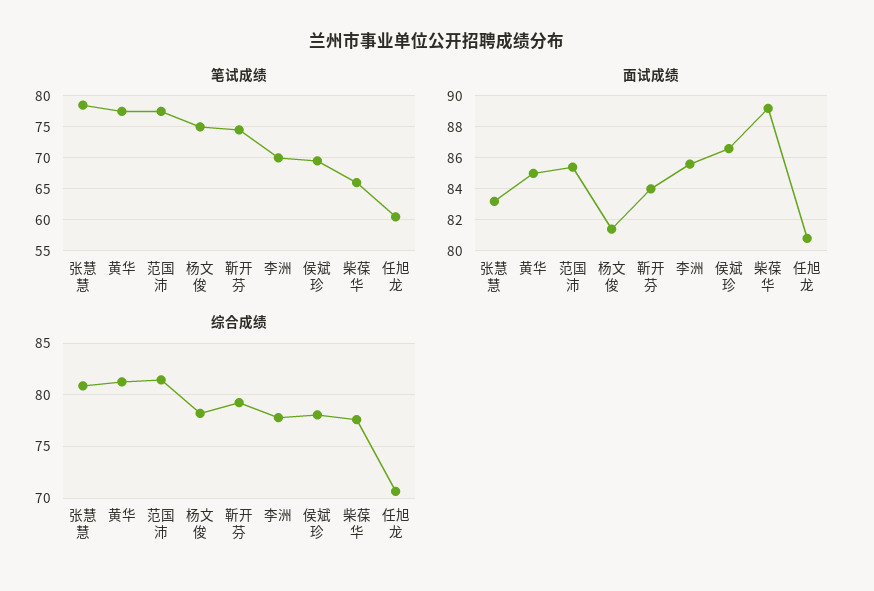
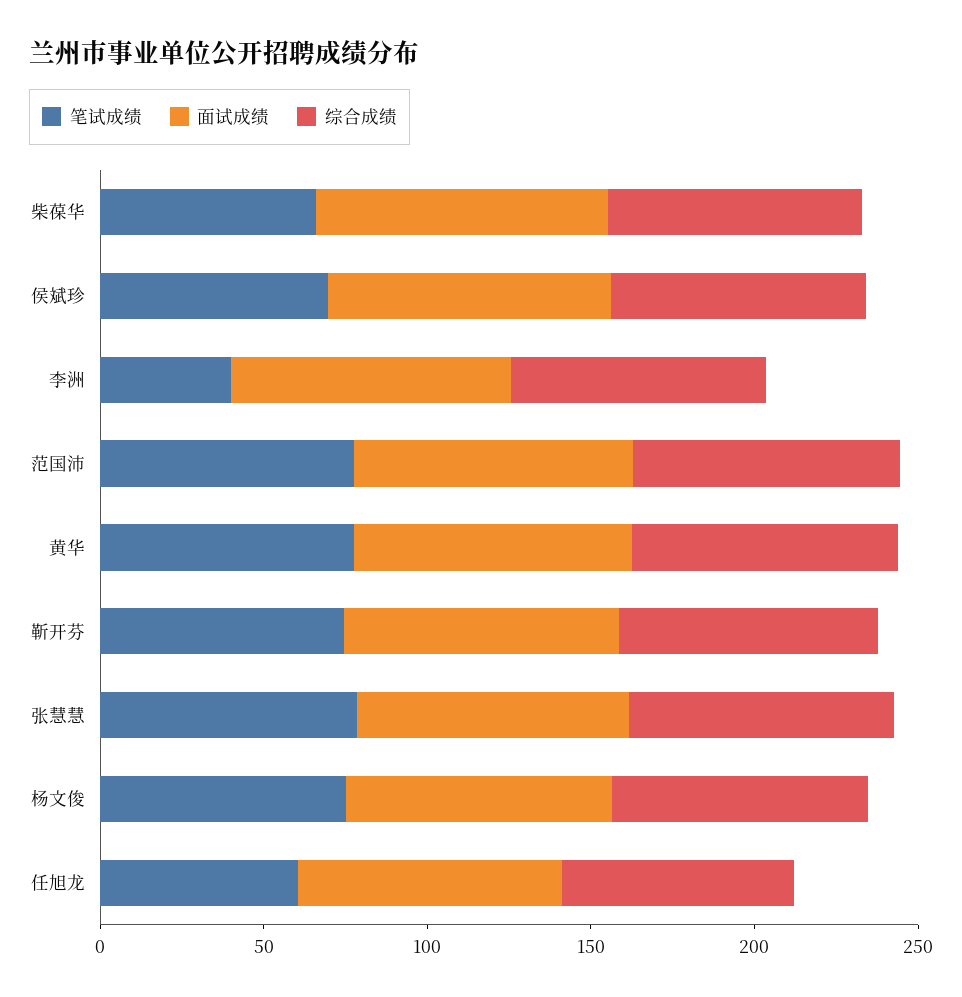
笔试成绩, 李洲: 70 -> 40

